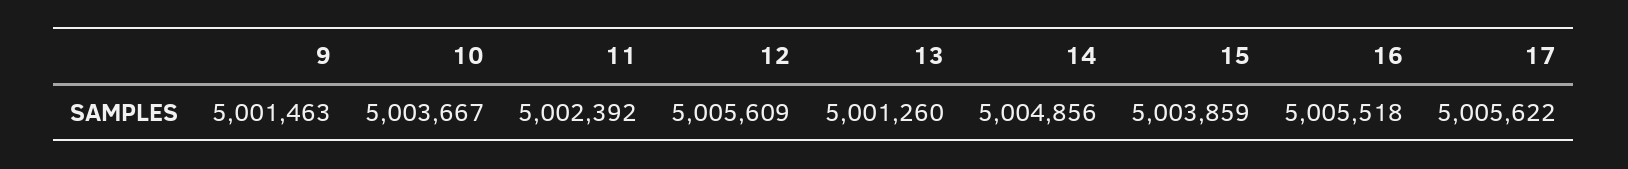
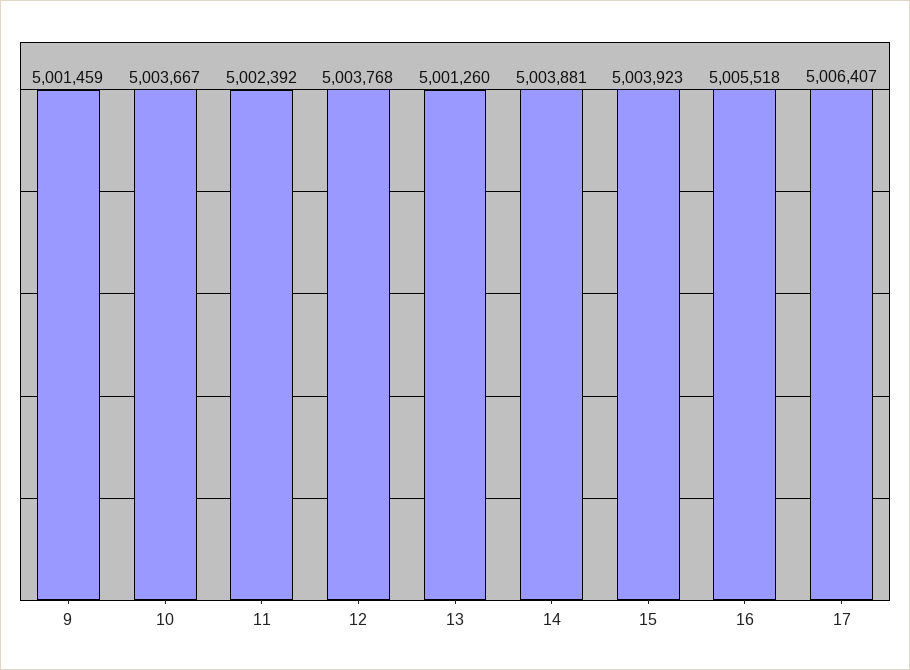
9: 5001463 -> 5001459
12: 5005609 -> 5003768
14: 5004856 -> 5003881
15: 5003859 -> 5003923
17: 5005622 -> 5006407

